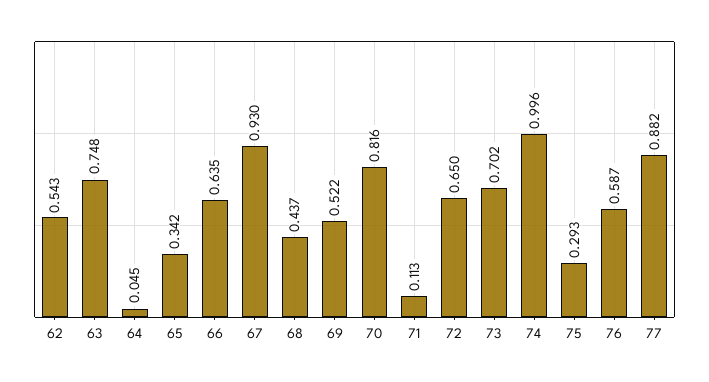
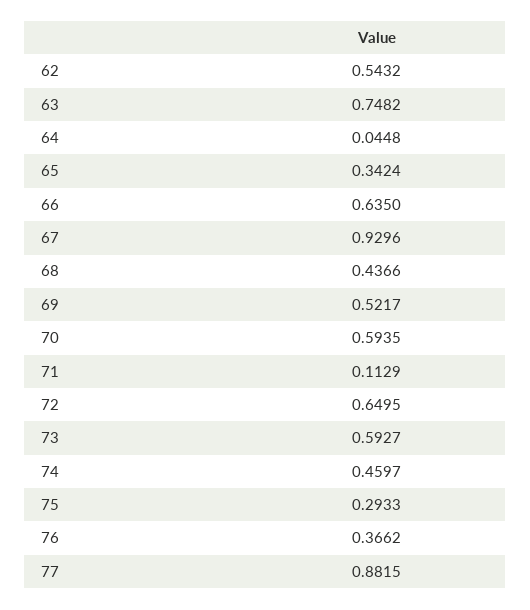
70: 0.816 -> 0.5935
73: 0.702 -> 0.5927
74: 0.996 -> 0.4597
76: 0.587 -> 0.3662

